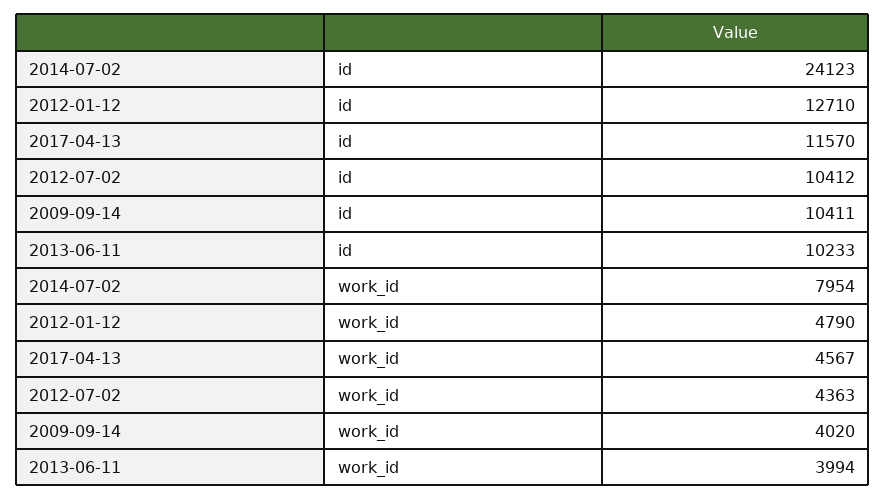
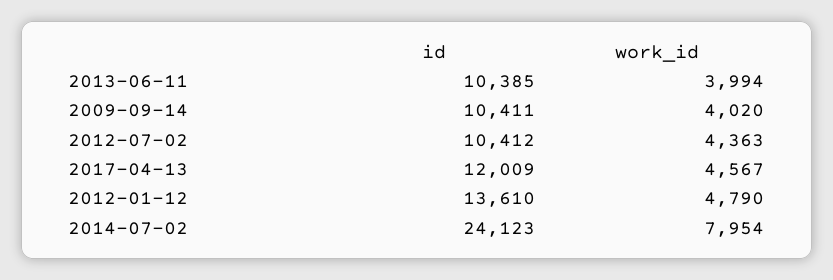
2012-01-12, id: 12710 -> 13610
2017-04-13, id: 11570 -> 12009
2013-06-11, id: 10233 -> 10385

